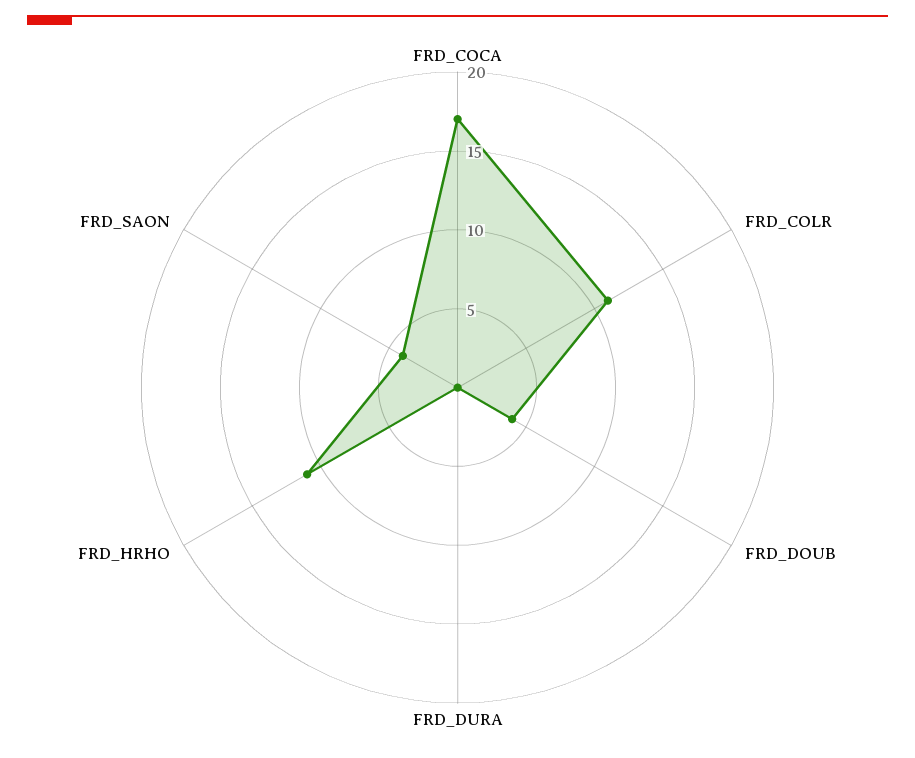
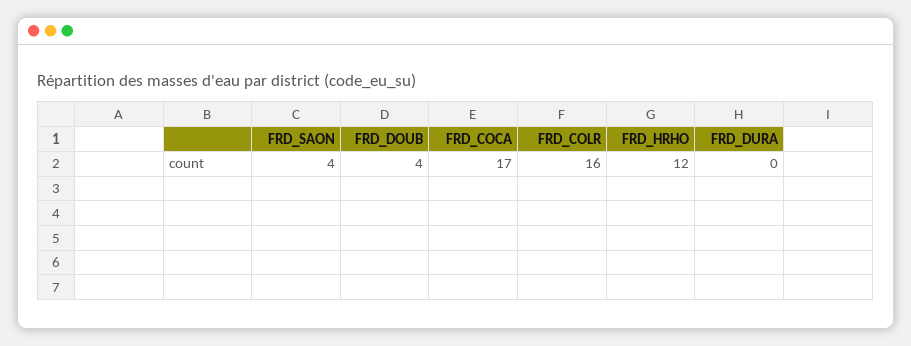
FRD_COLR: 11 -> 16
FRD_HRHO: 11 -> 12

